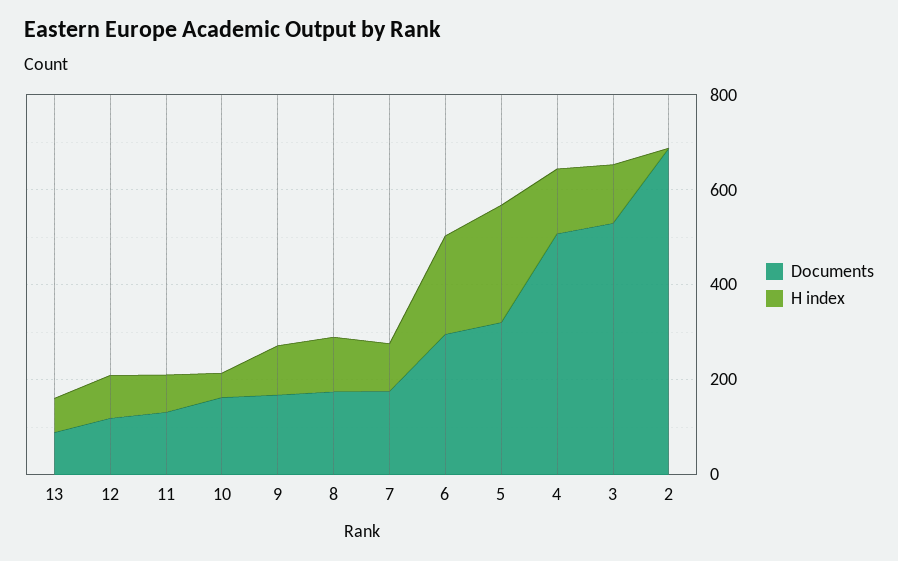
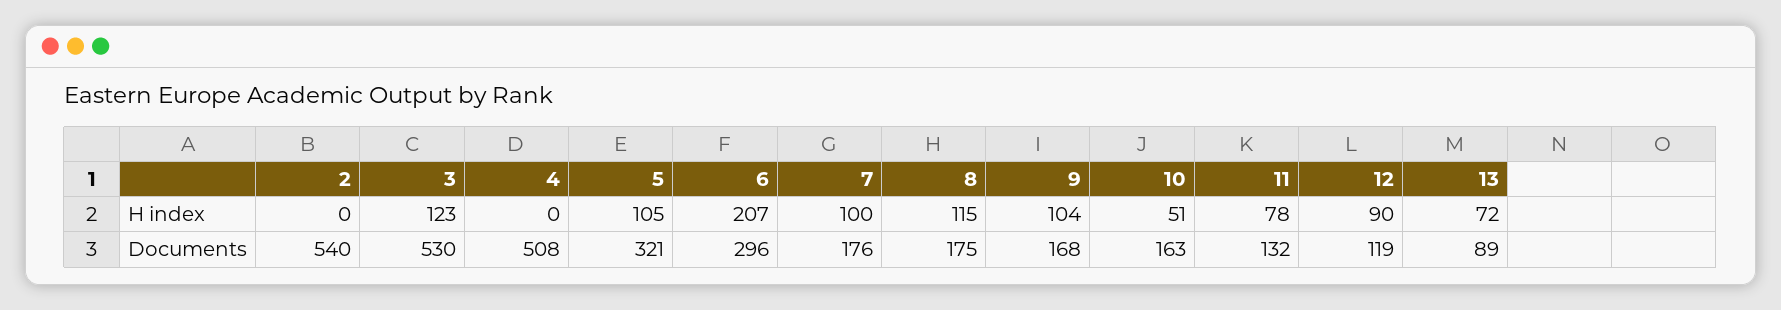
H index, 5: 250 -> 105
H index, 4: 150 -> 0
Documents, 2: 700 -> 540

